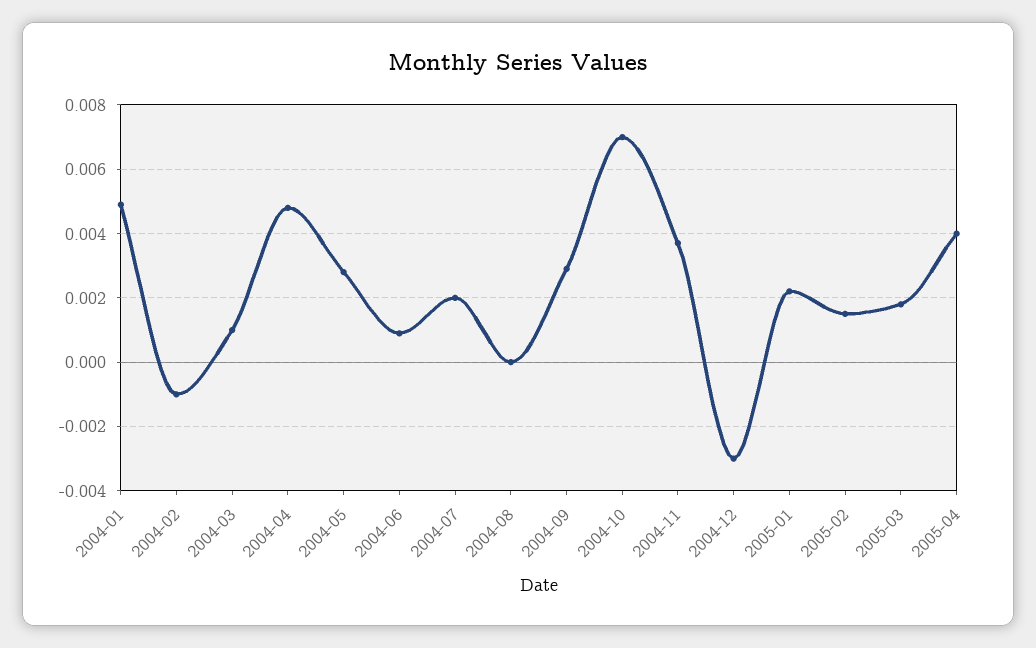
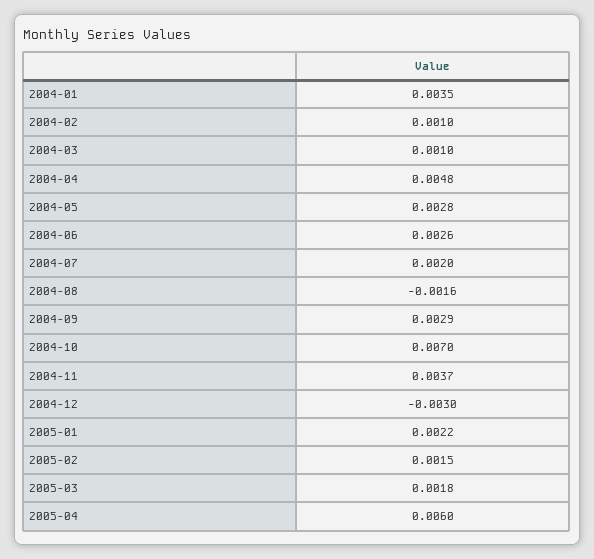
2004-01: 0.005 -> 0.0035
2004-02: -0.001 -> 0.001
2004-06: 0.001 -> 0.0026
2004-08: 0 -> -0.0016
2005-04: 0.004 -> 0.006

